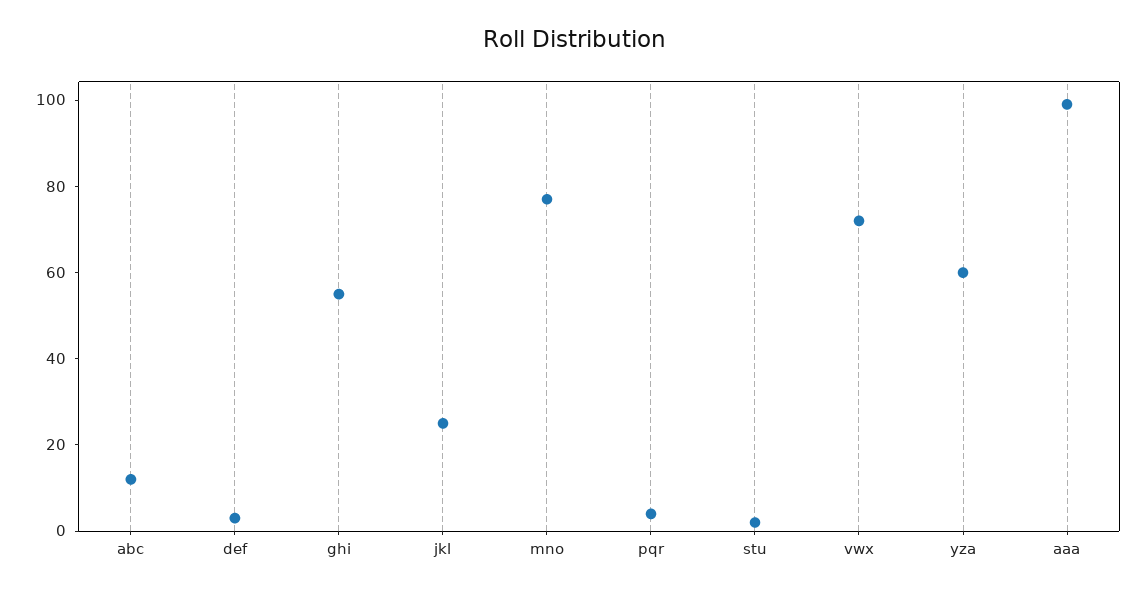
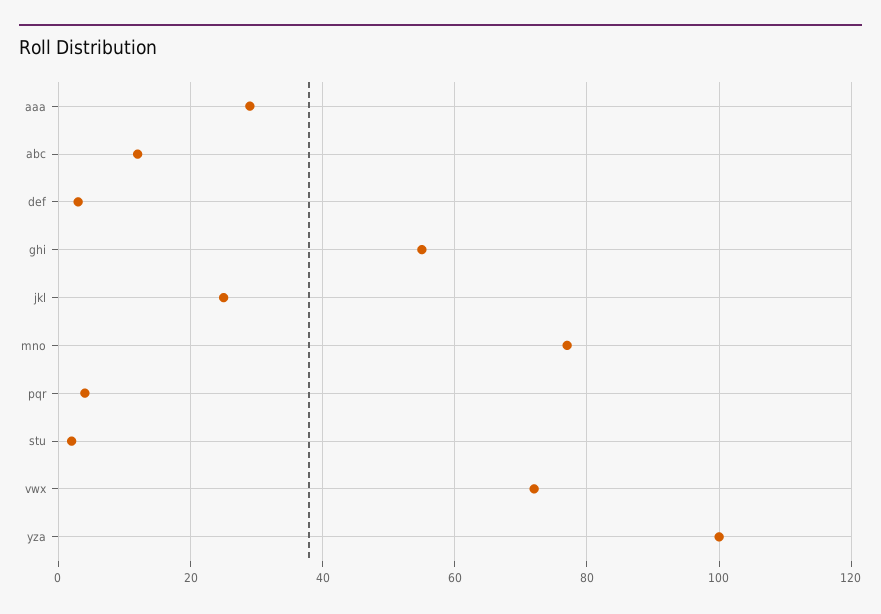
yza: 60 -> 100
aaa: 100 -> 30

